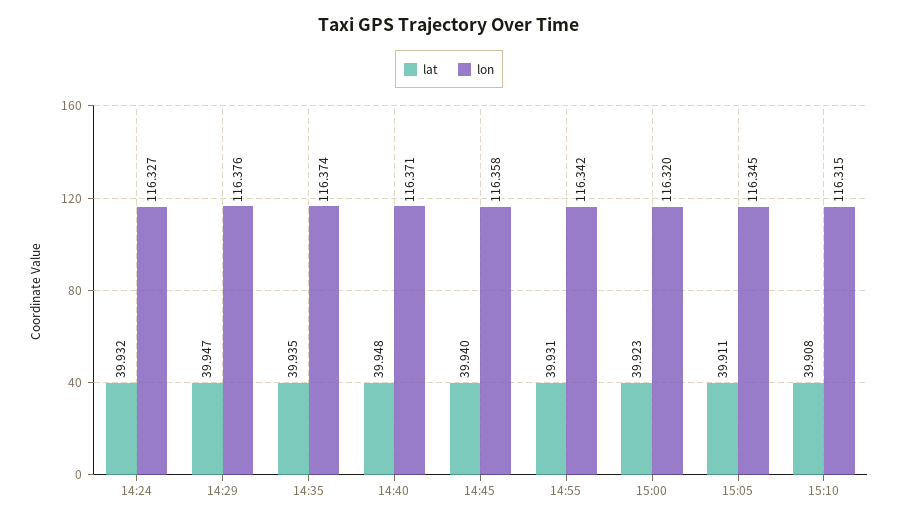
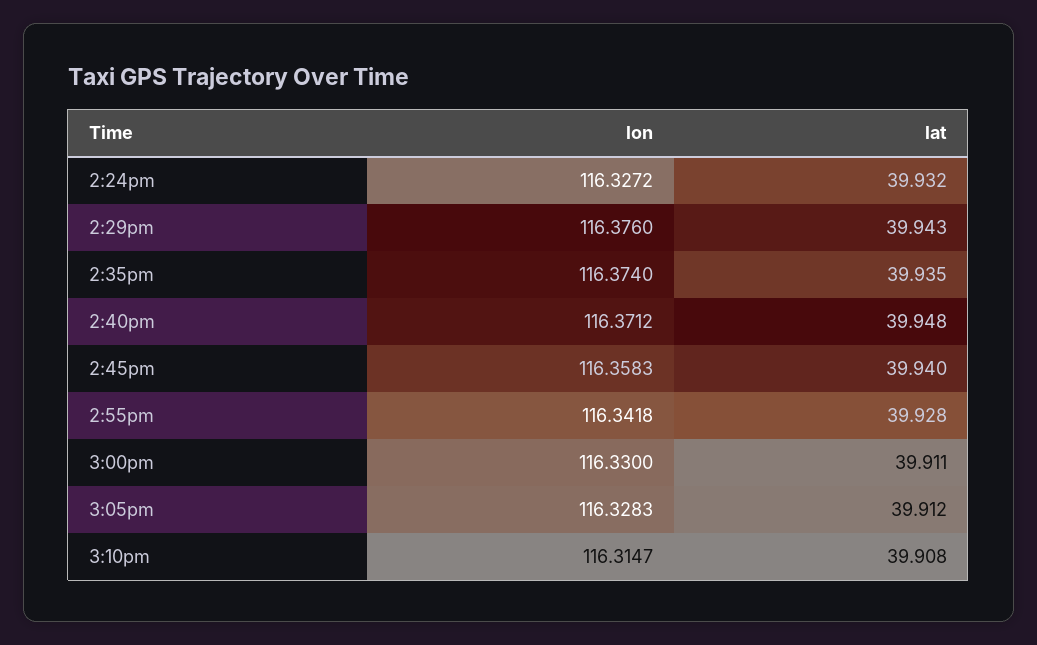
lat, 14:29: 39.947 -> 39.943
lat, 14:55: 39.931 -> 39.928
lat, 15:00: 39.923 -> 39.911
lon, 15:00: 116.32 -> 116.33
lat, 15:05: 39.911 -> 39.912
lon, 15:05: 116.345 -> 116.3283

